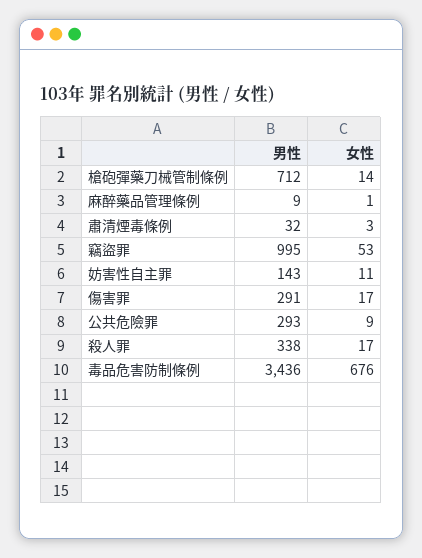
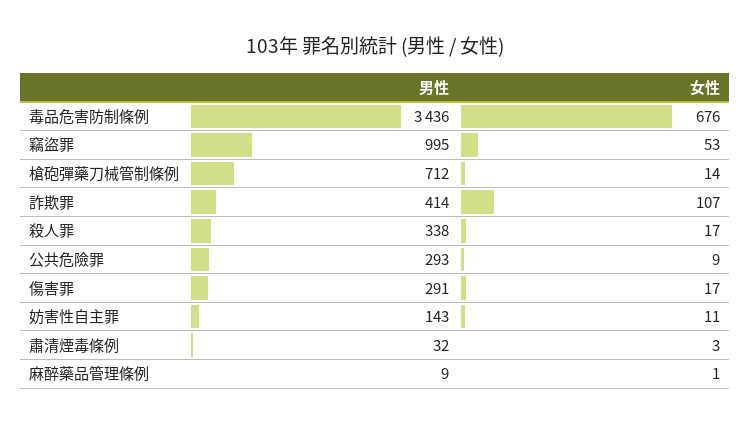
男性, 詐欺罪: none -> 414
女性, 詐欺罪: none -> 107

